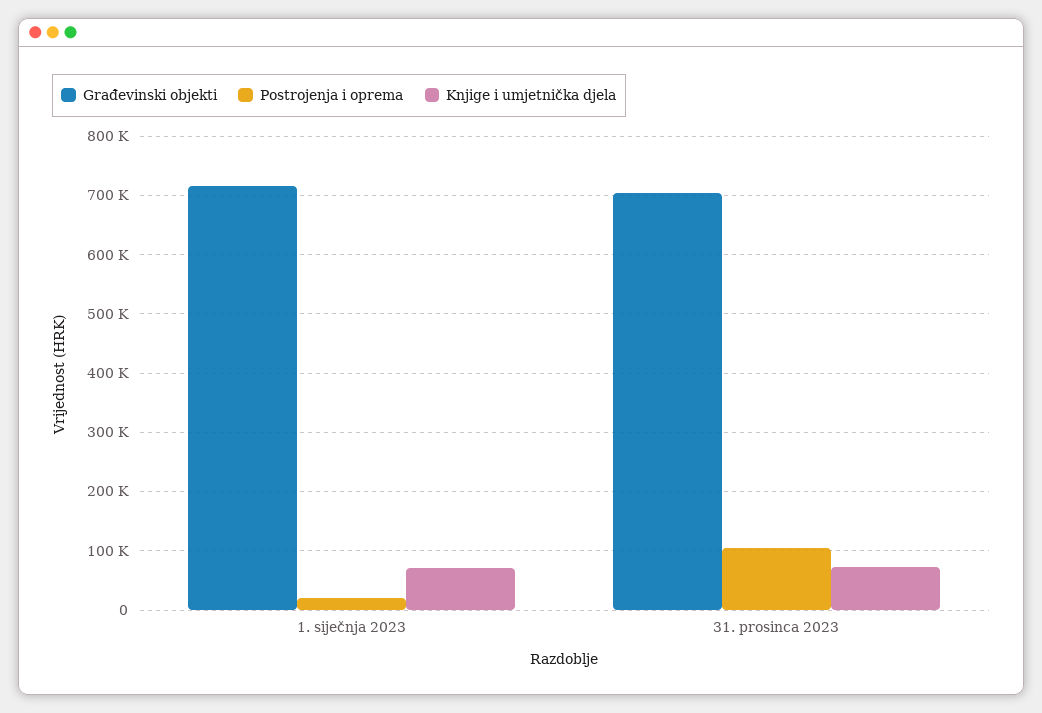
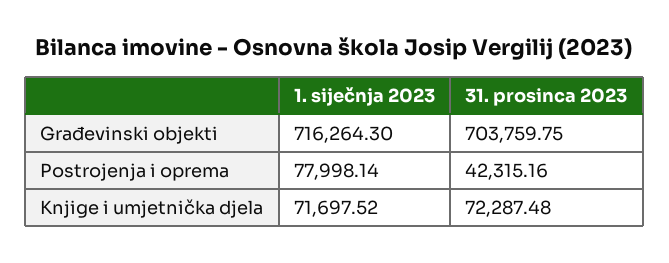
Postrojenja i oprema, 1. siječnja 2023: 20000 -> 77998.14
Postrojenja i oprema, 31. prosinca 2023: 100000 -> 42315.16

